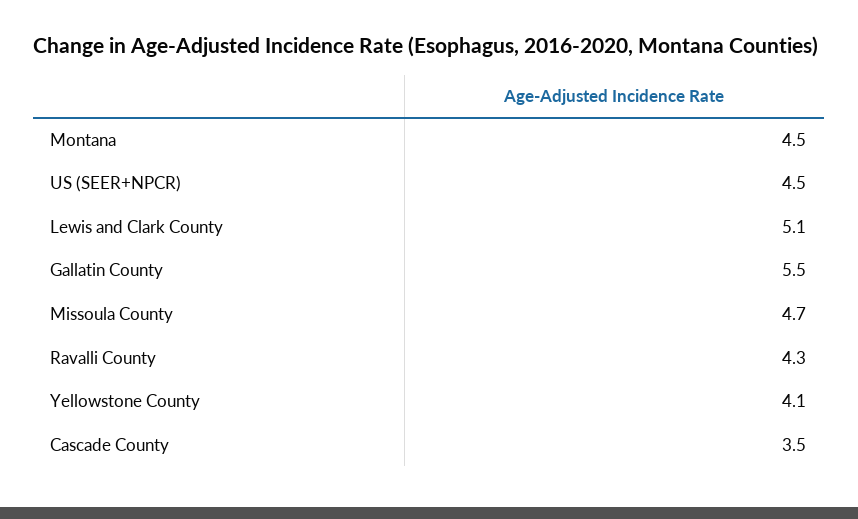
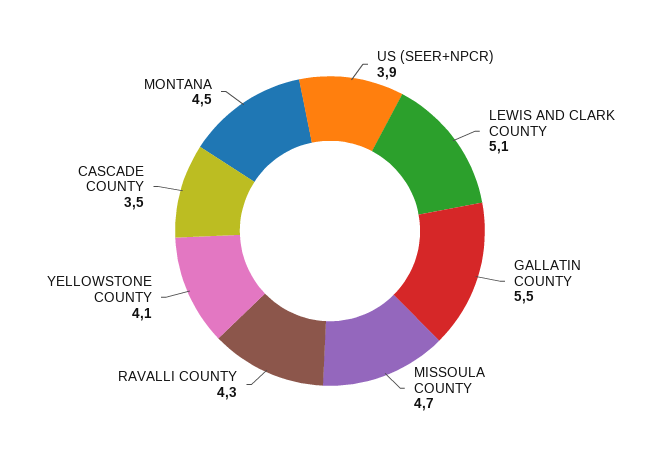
US (SEER+NPCR): 4.5 -> 3.9

